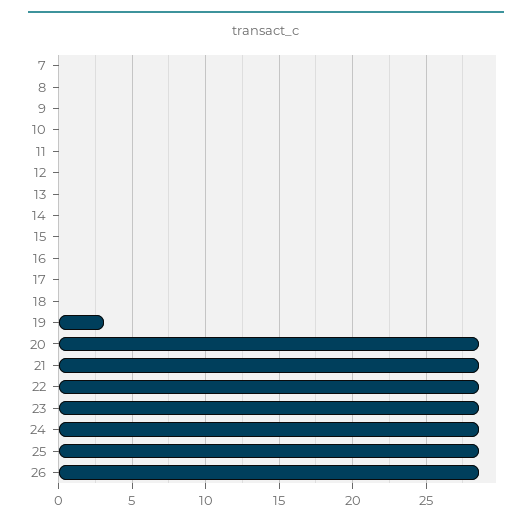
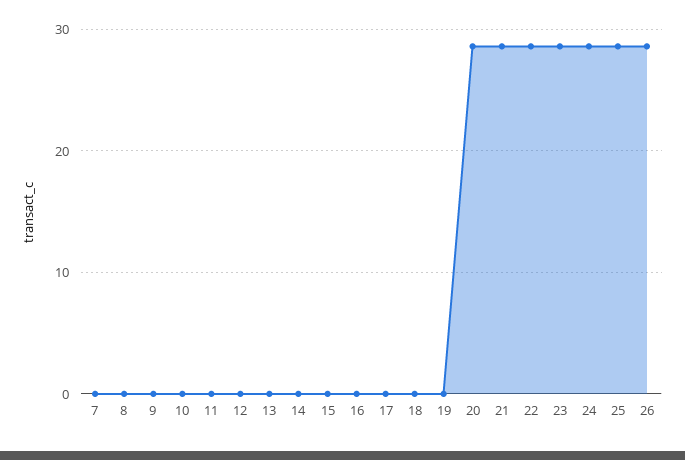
19: 3 -> 0

